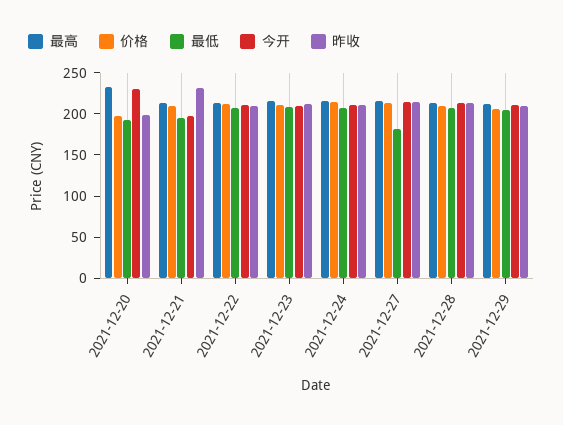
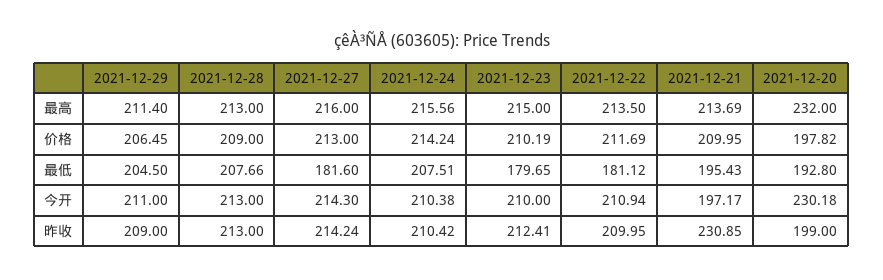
最低, 2021-12-22: 210 -> 181.12
最低, 2021-12-23: 210 -> 179.65

